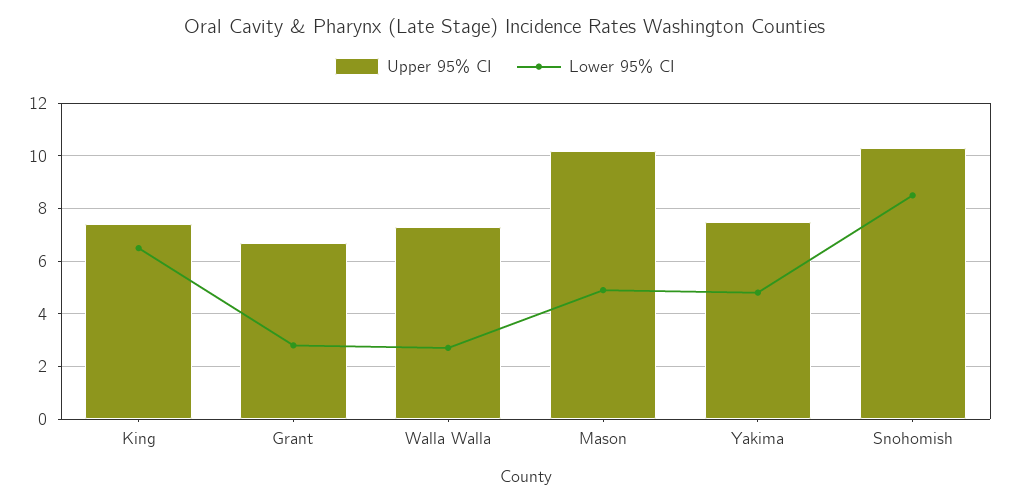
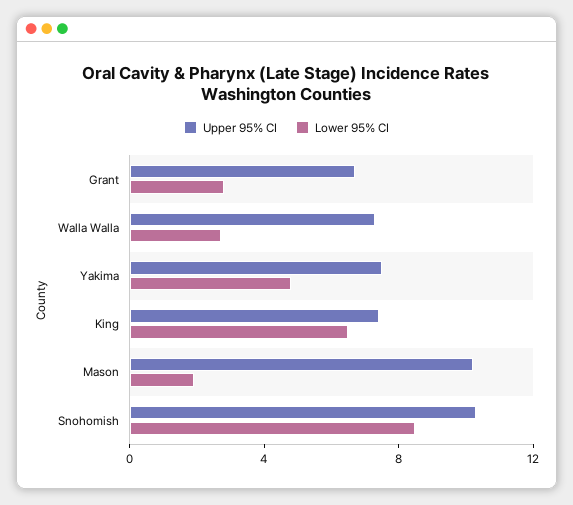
Lower 95% CI, Mason: 5 -> 2

